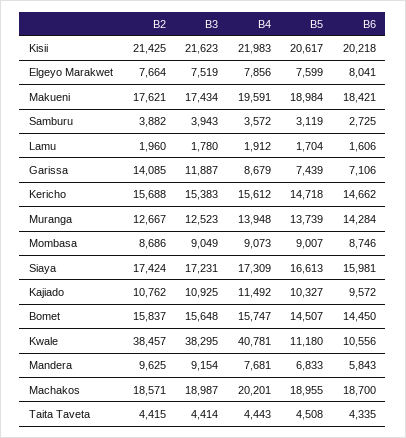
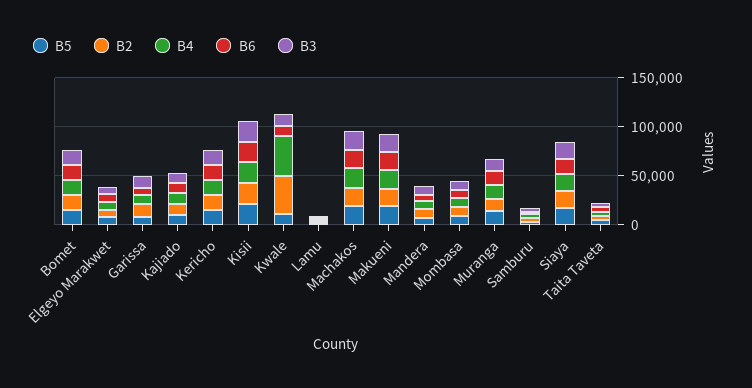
B3, Kwale: 38295 -> 10000

